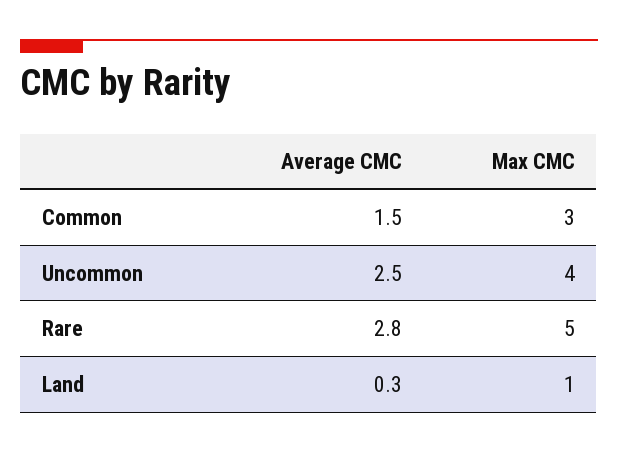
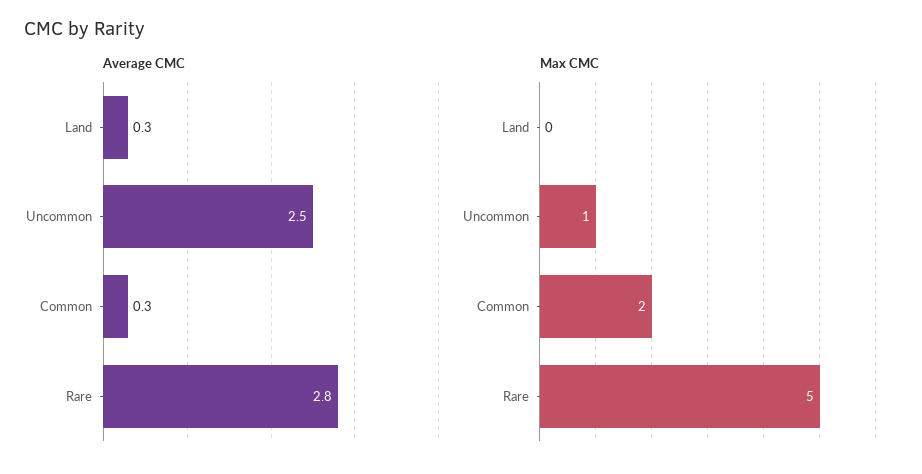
Average CMC, Common: 1.5 -> 0.3
Max CMC, Common: 3 -> 2
Max CMC, Uncommon: 4 -> 1
Max CMC, Land: 1 -> 0

